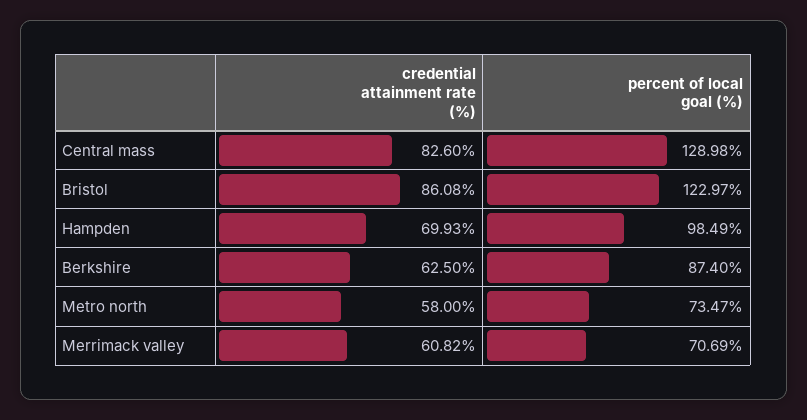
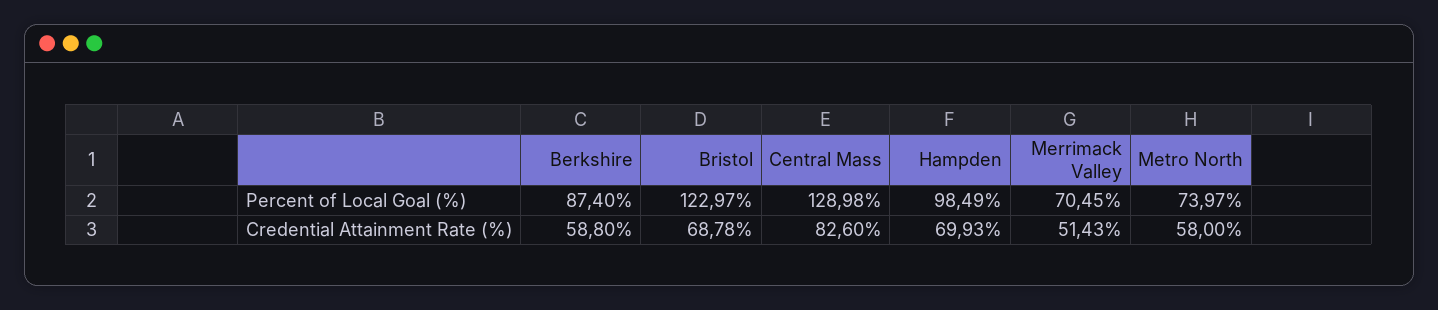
credential attainment rate (%), Bristol: 86.08 -> 68.78
credential attainment rate (%), Berkshire: 62.5 -> 58.8
percent of local goal (%), Metro north: 73.47 -> 73.97
credential attainment rate (%), Merrimack valley: 60.82 -> 51.43
percent of local goal (%), Merrimack valley: 70.69 -> 70.45

